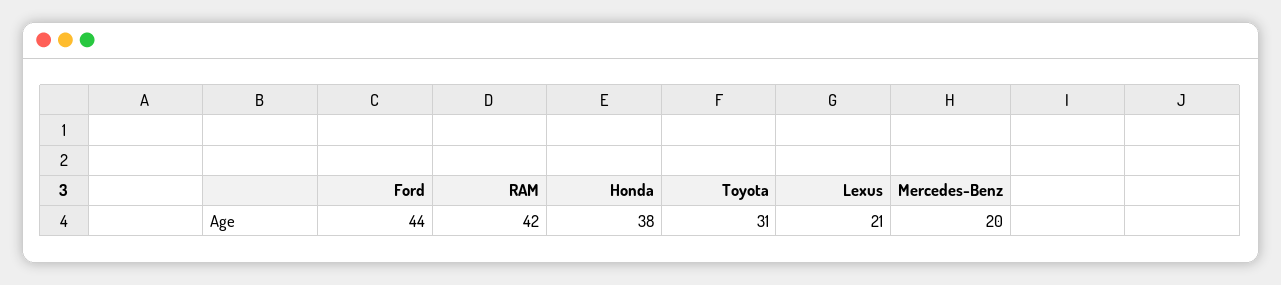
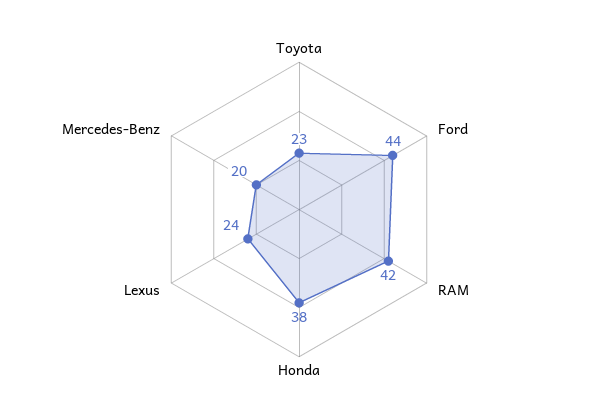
Toyota: 31 -> 23
Lexus: 21 -> 24

